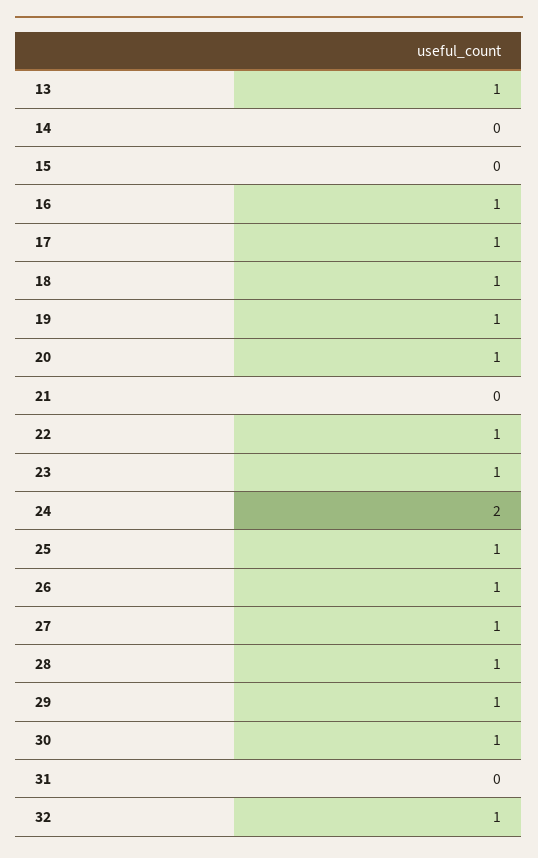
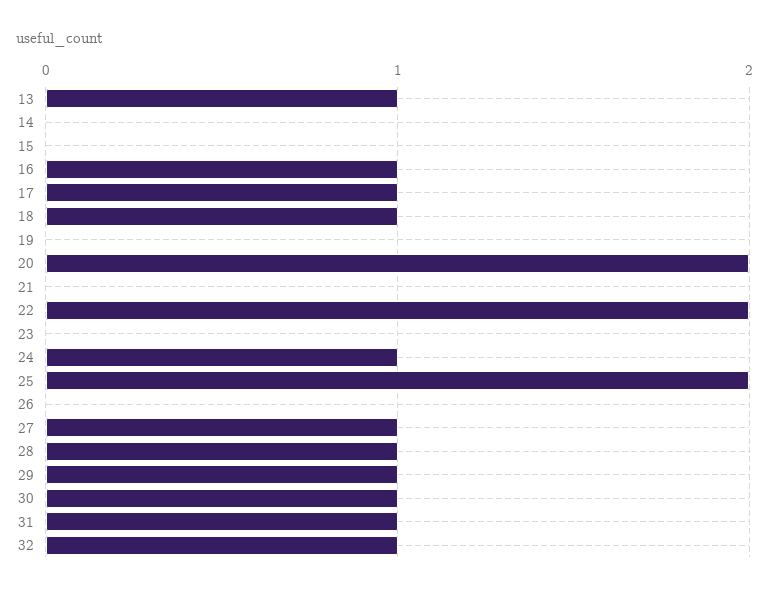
19: 1 -> 0
20: 1 -> 2
22: 1 -> 2
23: 1 -> 0
24: 2 -> 1
25: 1 -> 2
26: 1 -> 0
31: 0 -> 1

